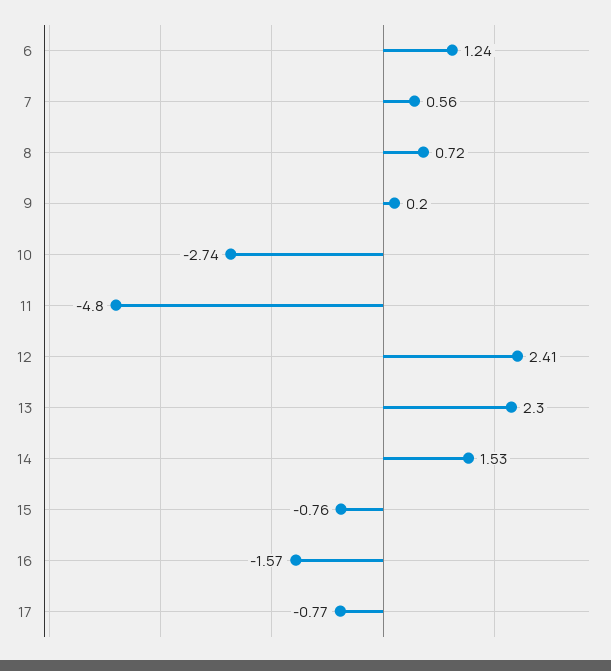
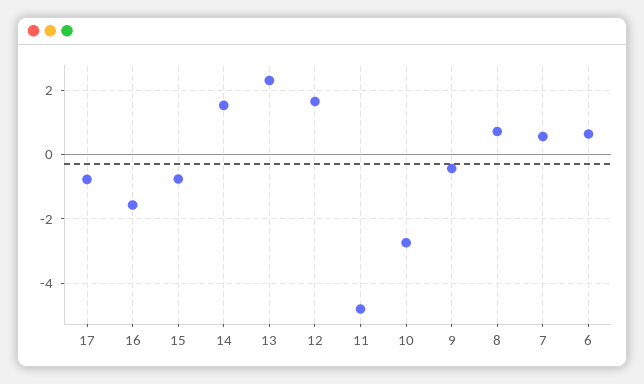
6: 1.24 -> 0.6
9: 0.2 -> -0.4
12: 2.41 -> 1.6

